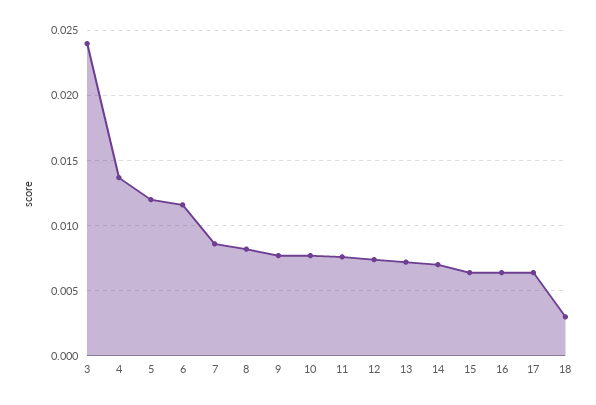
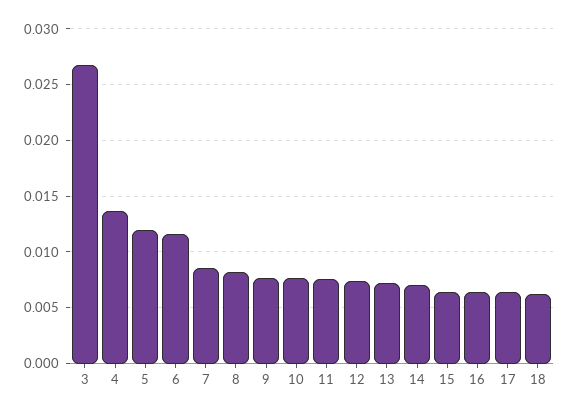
3: 0.024 -> 0.027
18: 0.003 -> 0.006

